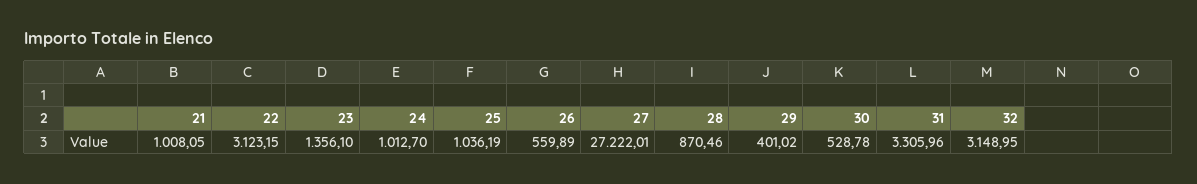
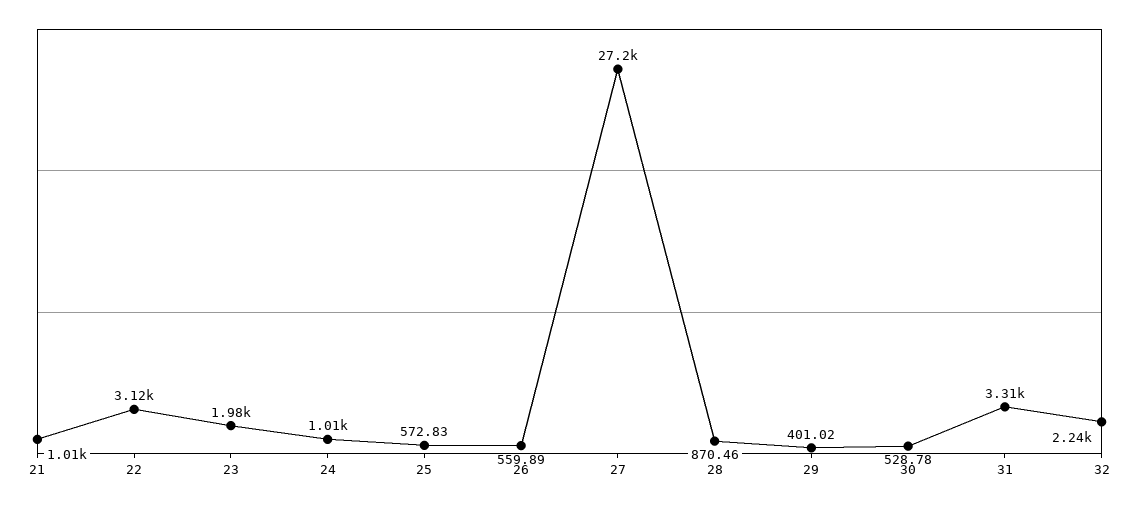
23: 1356.1 -> 1980
25: 1036.19 -> 572.83
32: 3148.95 -> 2240

